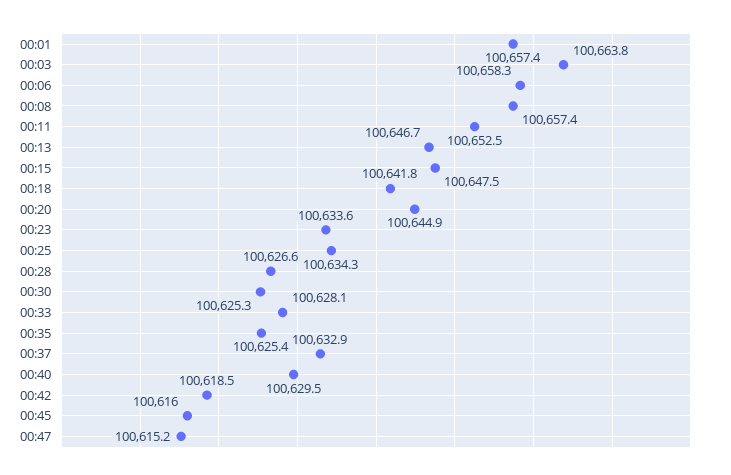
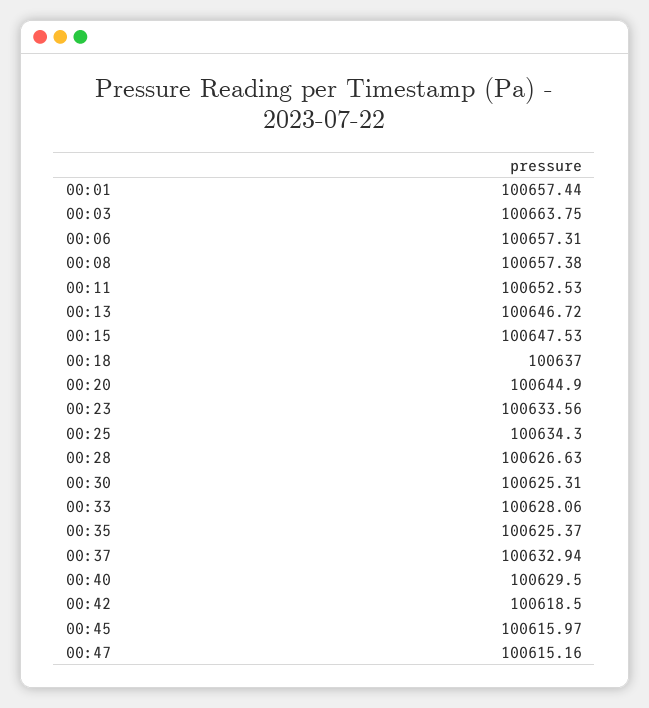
00:06: 100658.3 -> 100657.31
00:18: 100641.8 -> 100637

